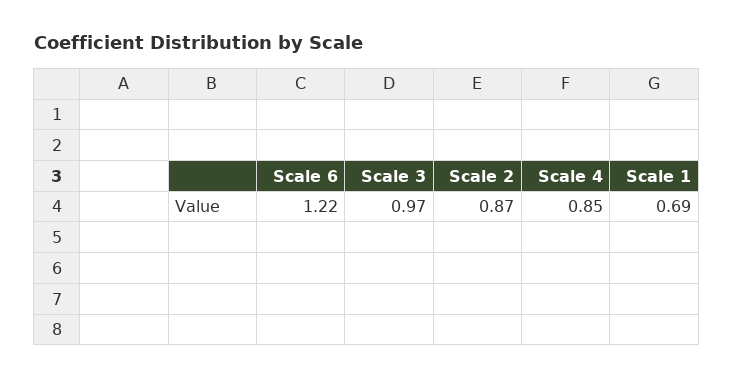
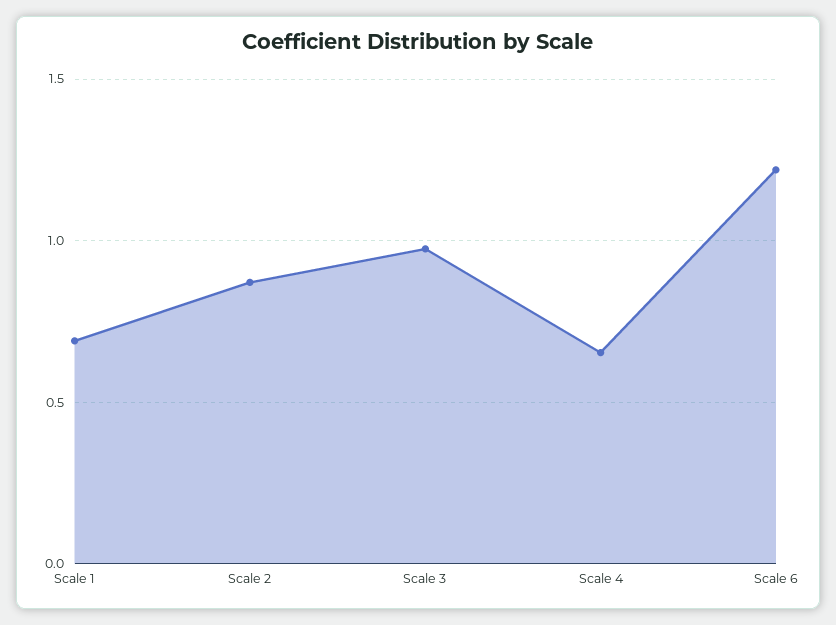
Scale 4: 0.85 -> 0.65

